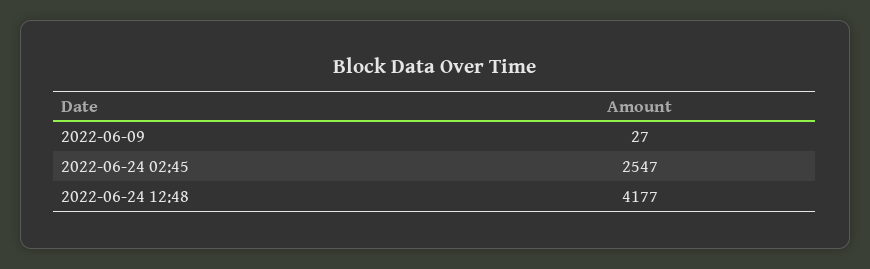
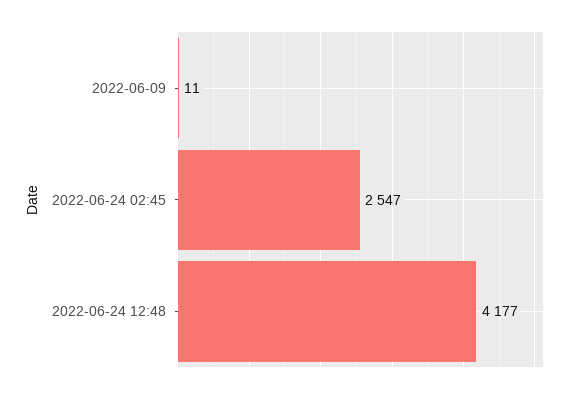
2022-06-09: 27 -> 11

